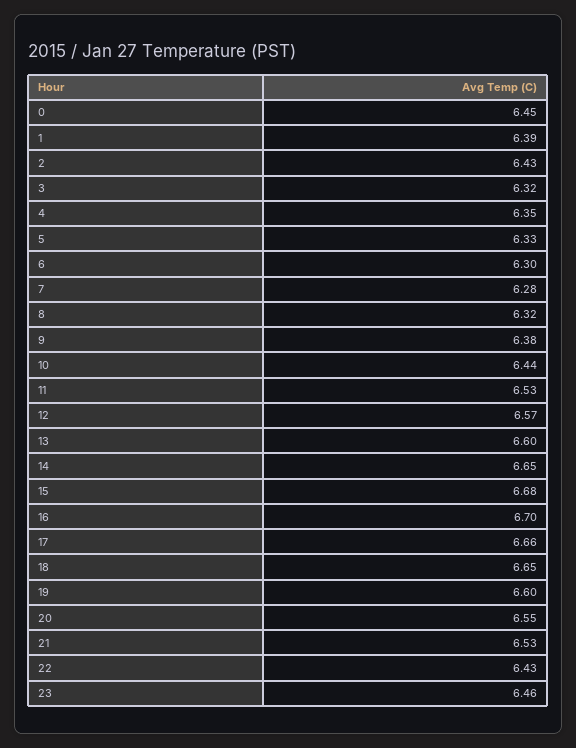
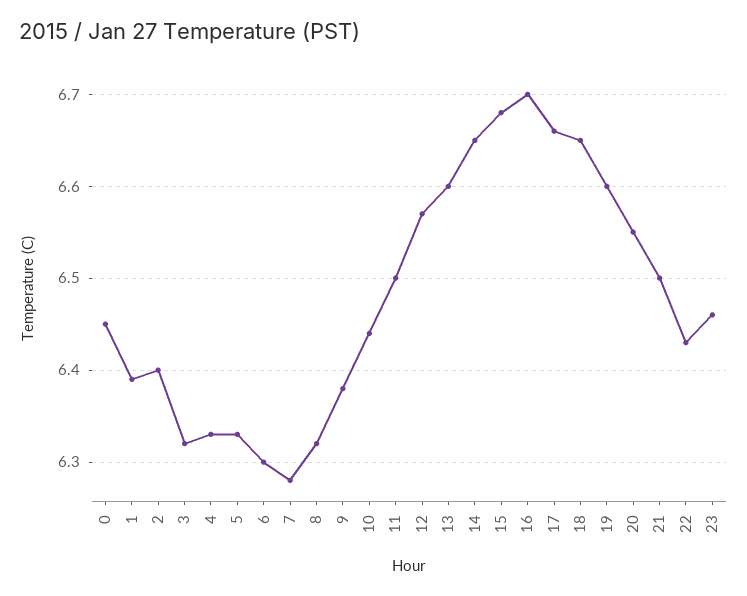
2: 6.43 -> 6.4
4: 6.35 -> 6.33
11: 6.53 -> 6.5
21: 6.53 -> 6.5

